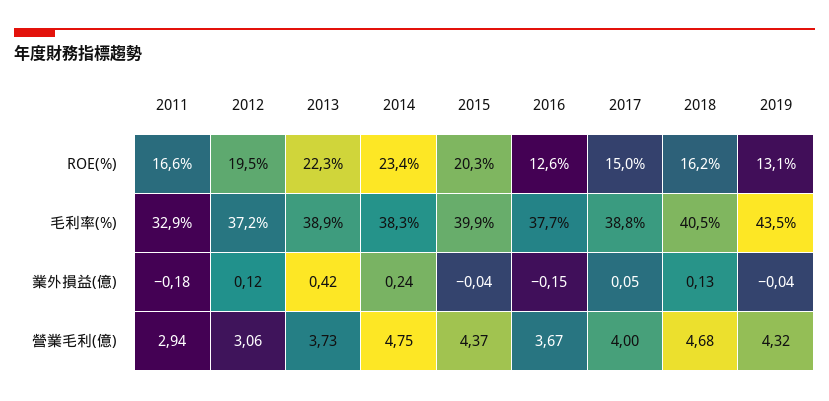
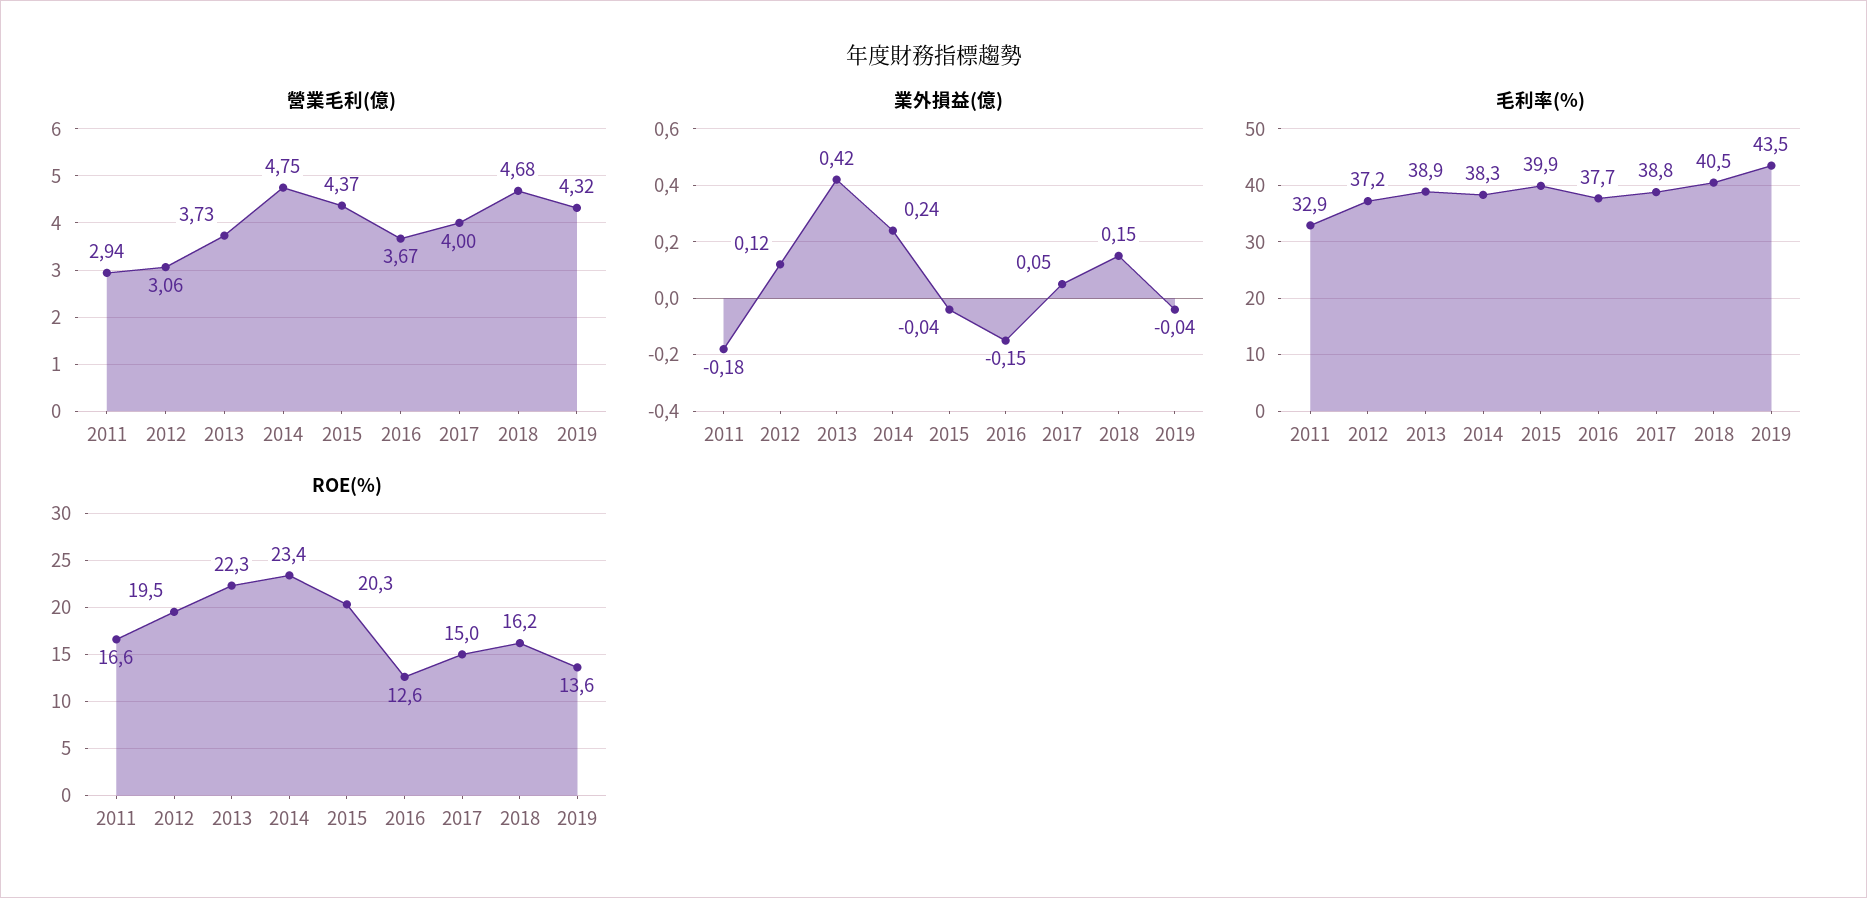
ROE(%), 2019: 13.1 -> 13.6
業外損益(億), 2018: 0.13 -> 0.15

